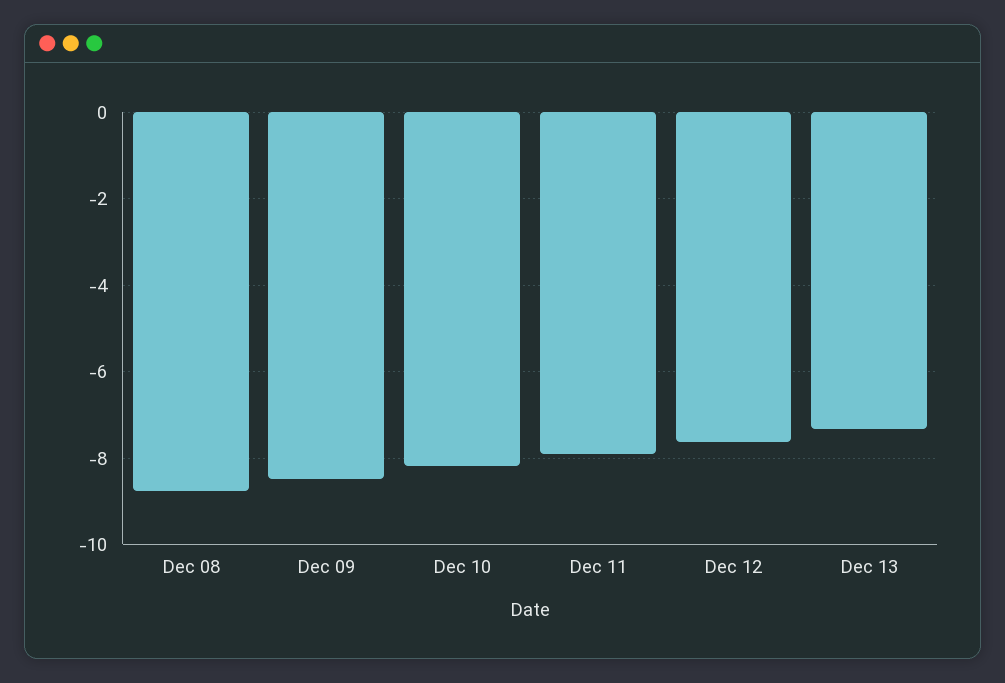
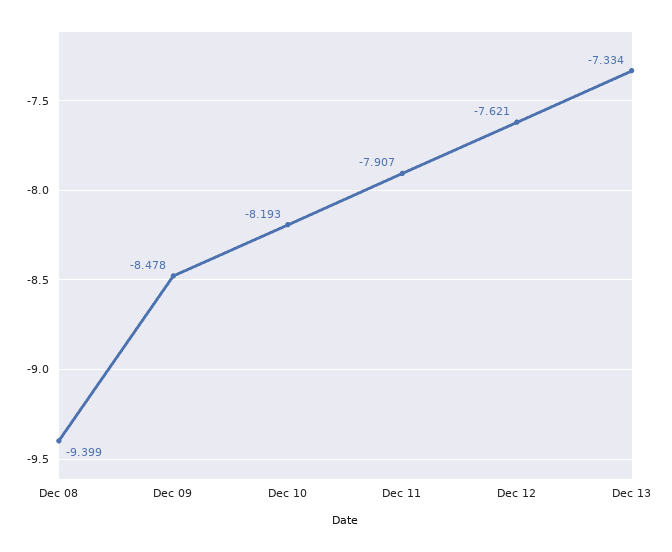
Dec 08: -8.8 -> -9.399

